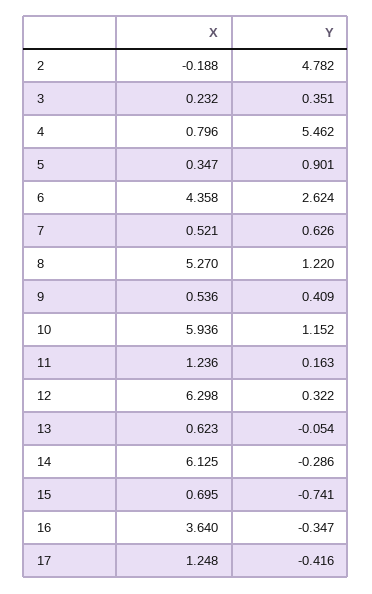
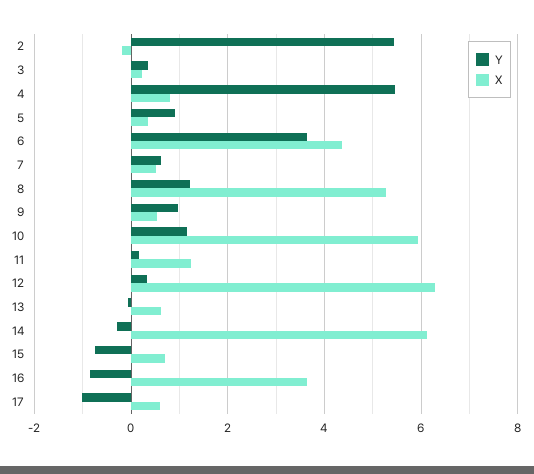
Y, 2: 4.782 -> 5.4
Y, 6: 2.624 -> 3.6
Y, 9: 0.409 -> 1
Y, 16: -0.347 -> -0.8
X, 17: 1.248 -> 0.6
Y, 17: -0.416 -> -1

